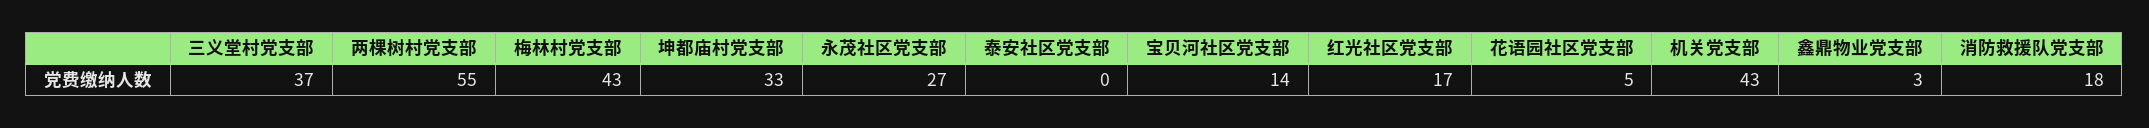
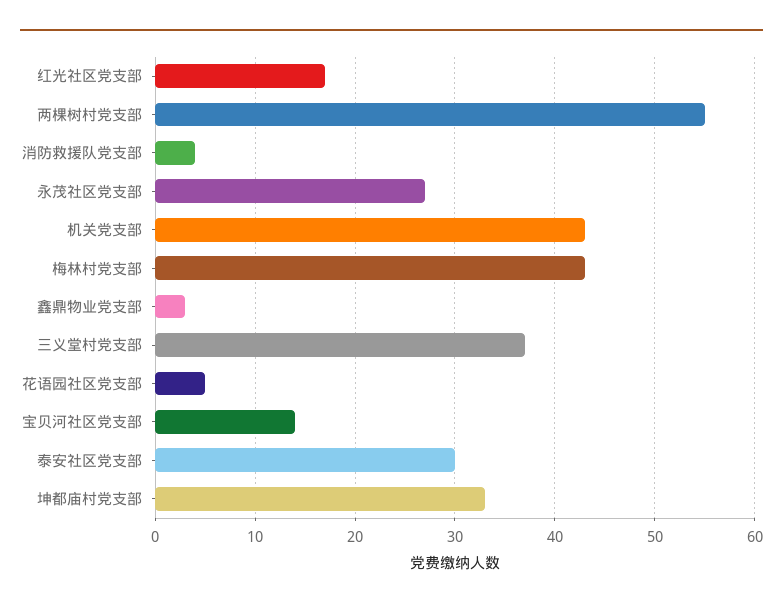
泰安社区党支部: 0 -> 30
消防救援队党支部: 18 -> 4

